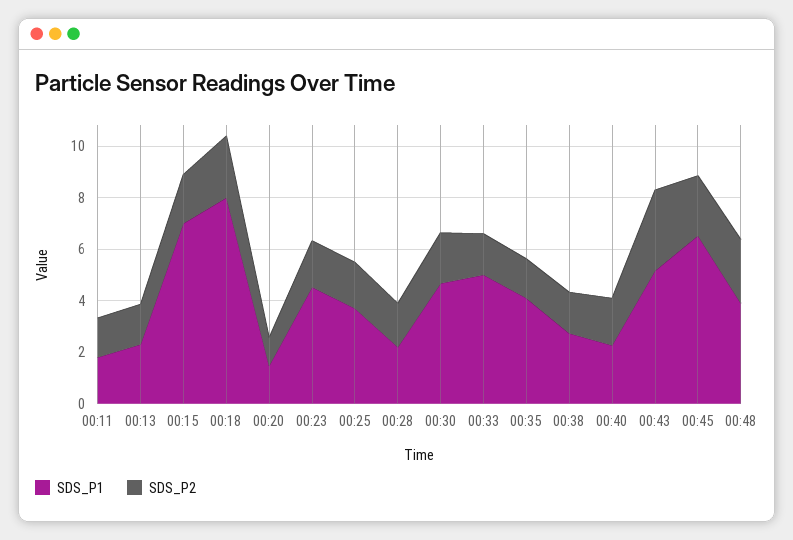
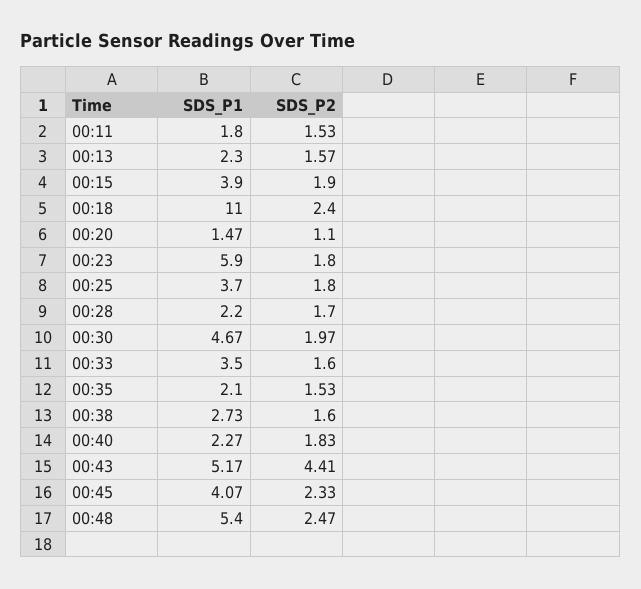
SDS_P1, 00:15: 7 -> 3.9
SDS_P1, 00:18: 8 -> 11
SDS_P1, 00:23: 4.5 -> 5.9
SDS_P1, 00:33: 5 -> 3.5
SDS_P1, 00:35: 4 -> 2.1
SDS_P2, 00:43: 3 -> 4.41
SDS_P1, 00:45: 6.5 -> 4.07
SDS_P1, 00:48: 4 -> 5.4

